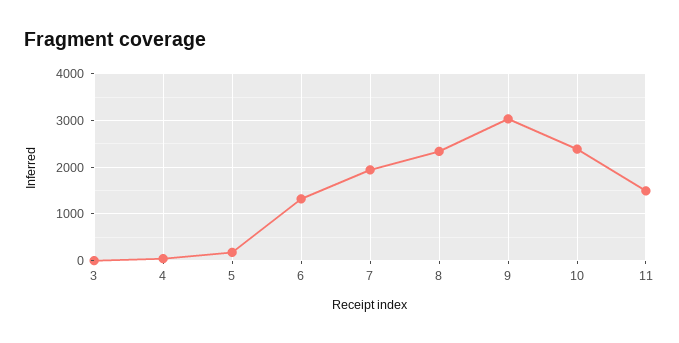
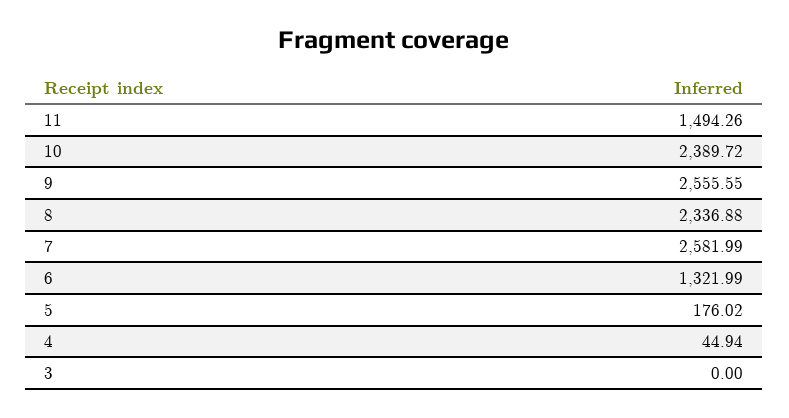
7: 2000 -> 2581.99
9: 3000 -> 2555.55

